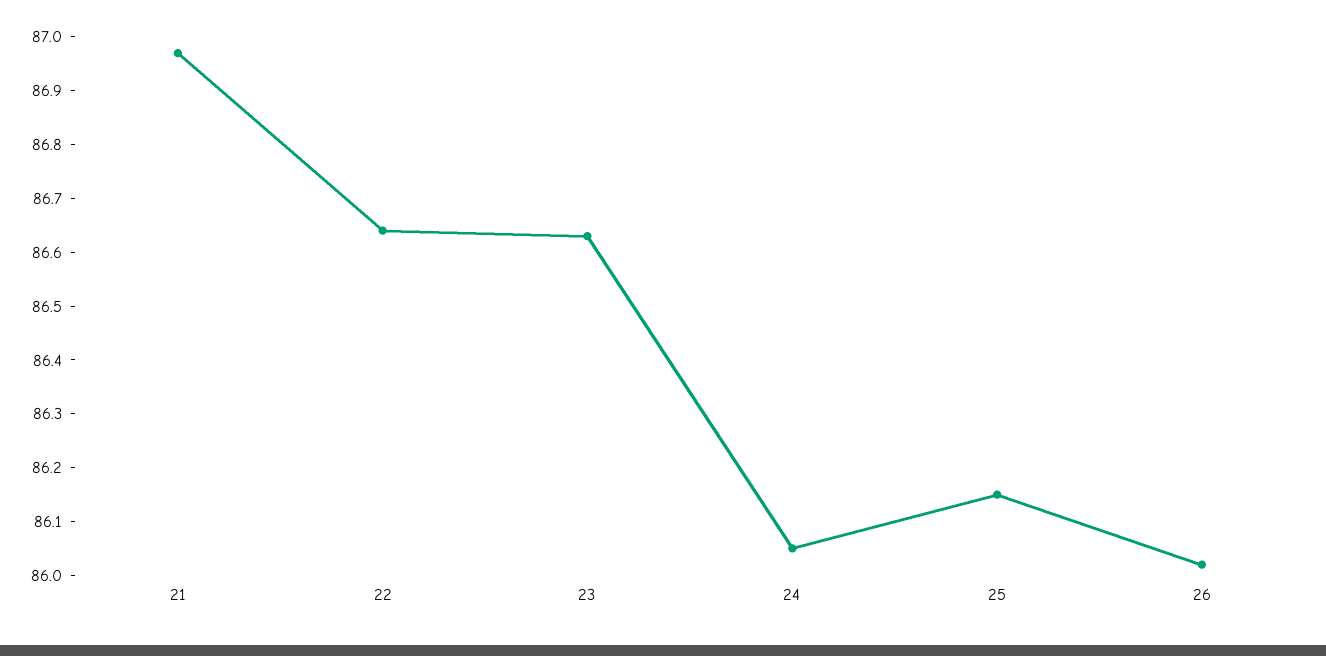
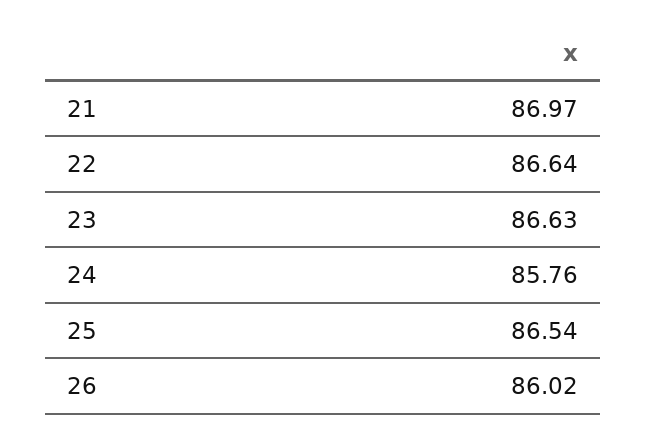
24: 86.05 -> 85.76
25: 86.15 -> 86.54

